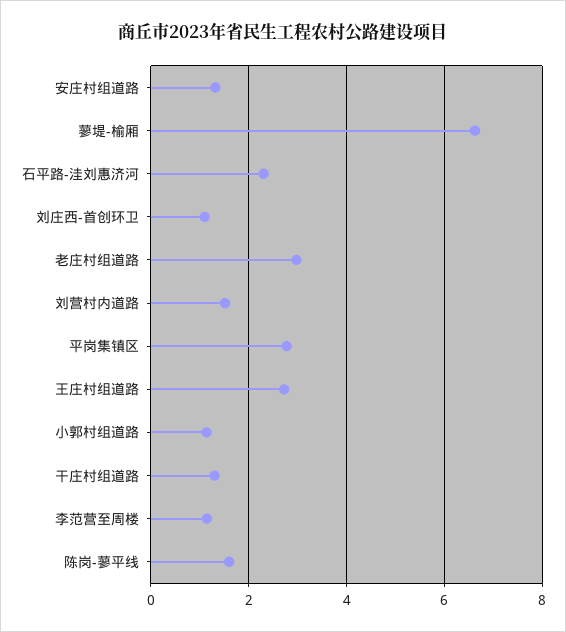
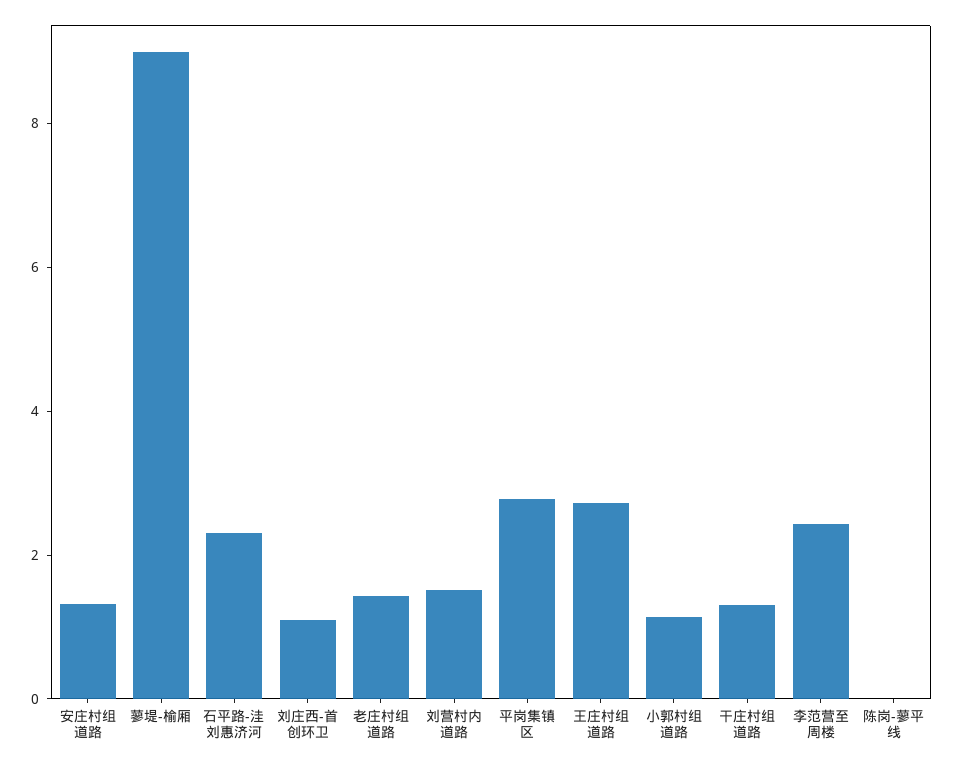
蓼堤-榆厢: 6.6 -> 9
老庄村组道路: 3 -> 1.5
李范营至周楼: 1.2 -> 2.5
陈岗-蓼平线: 1.6 -> 0

